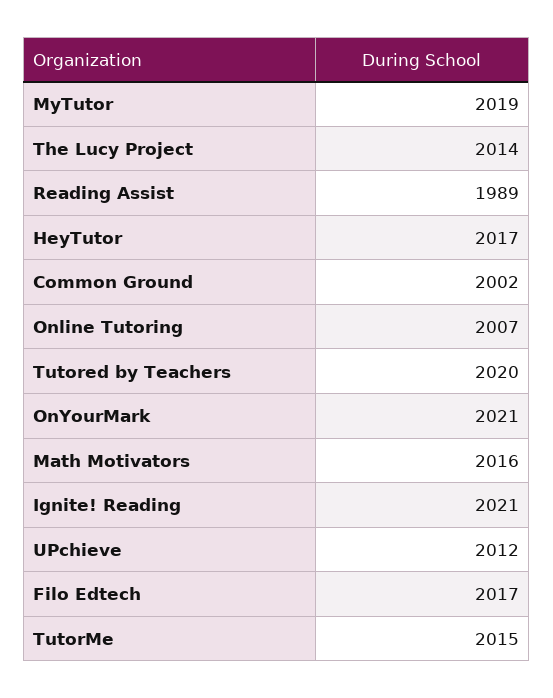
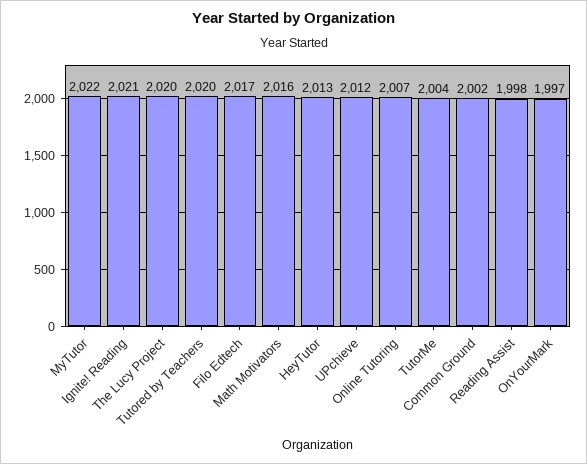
MyTutor: 2019 -> 2022
The Lucy Project: 2014 -> 2020
Reading Assist: 1989 -> 1998
HeyTutor: 2017 -> 2013
OnYourMark: 2021 -> 1997
TutorMe: 2015 -> 2004

